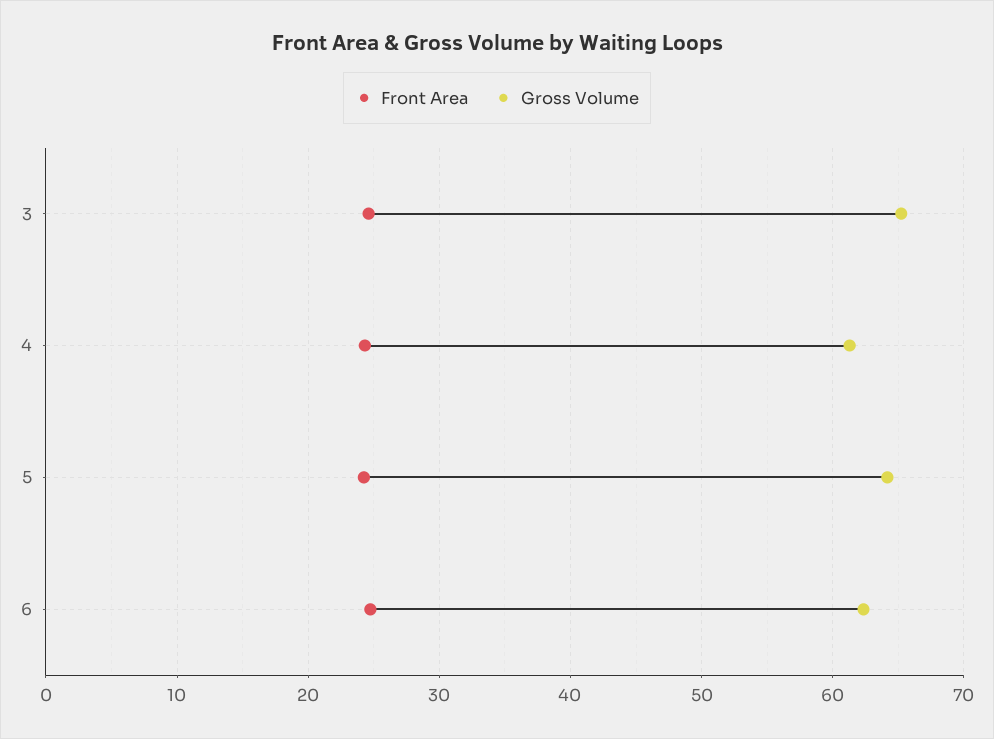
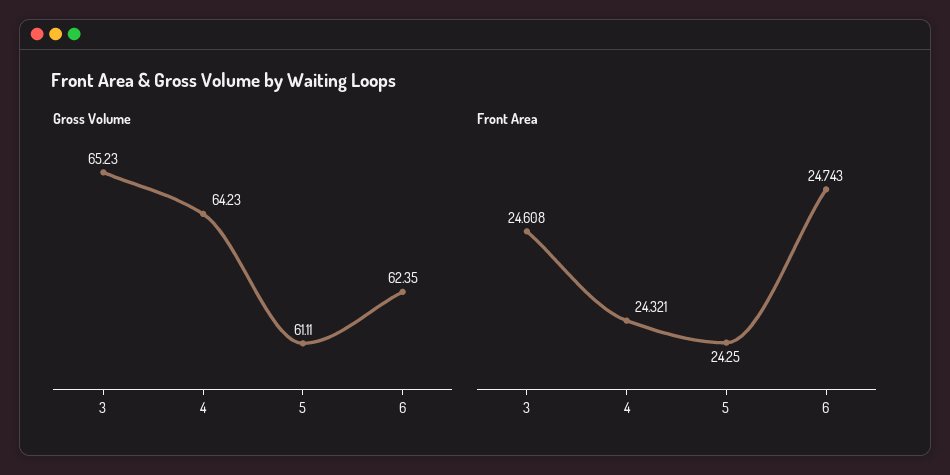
Gross Volume, 4: 61 -> 64.23
Gross Volume, 5: 64 -> 61.11

